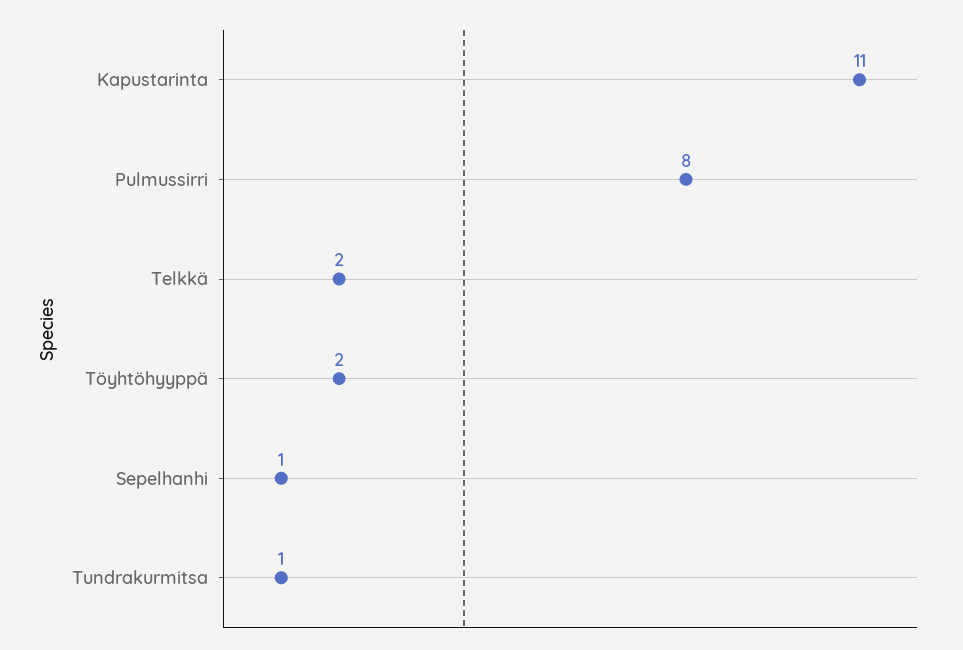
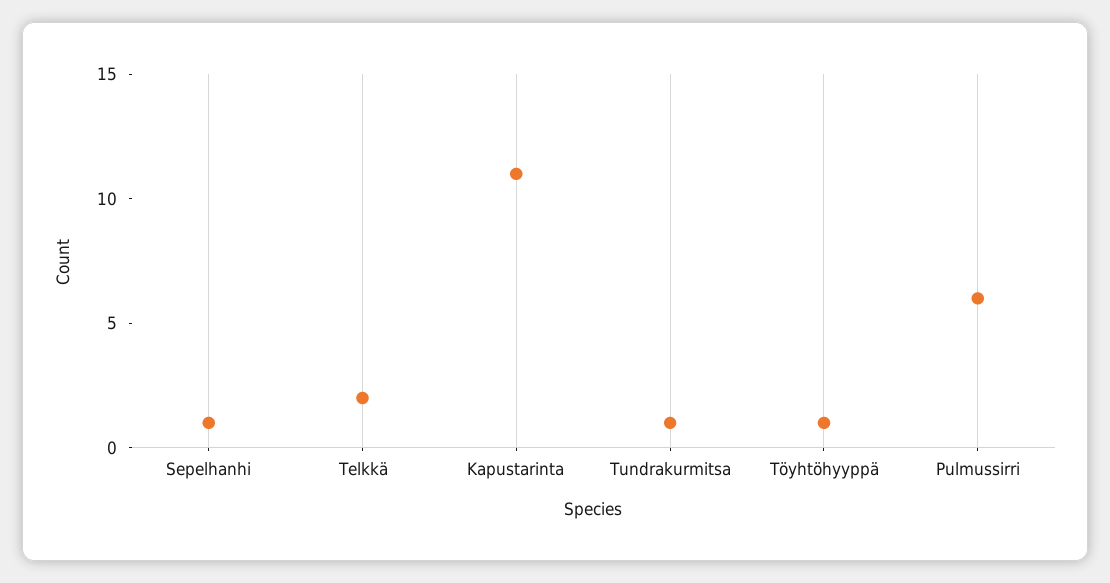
Pulmussirri: 8 -> 6
Töyhtöhyyppä: 2 -> 1

